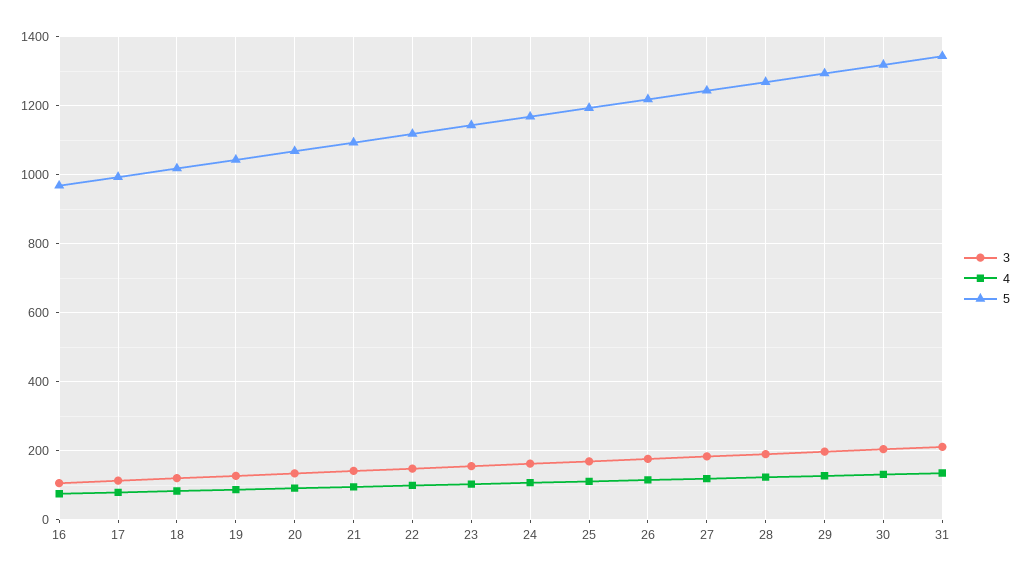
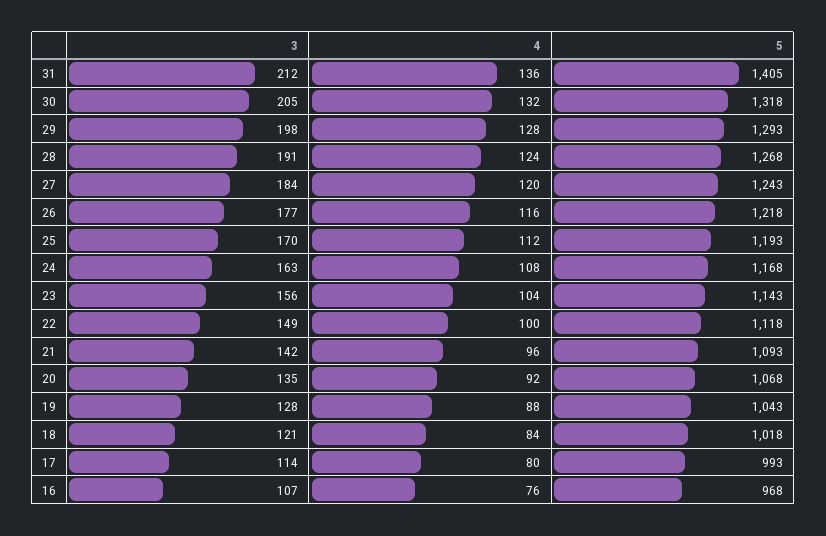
5, 31: 1340 -> 1405

